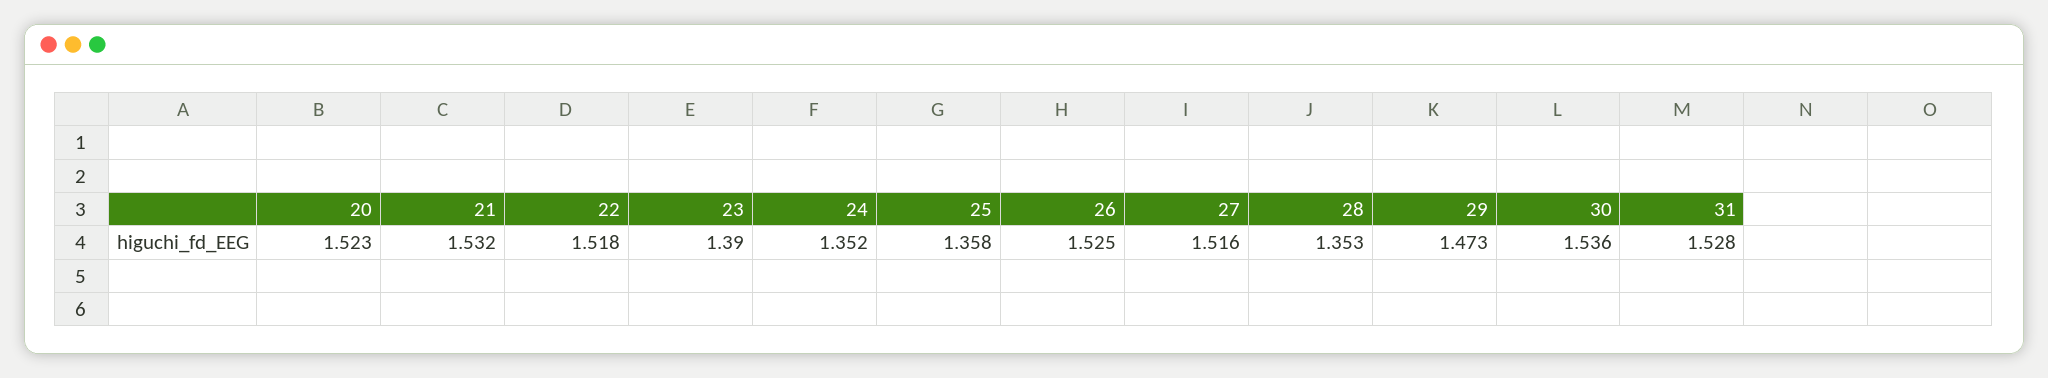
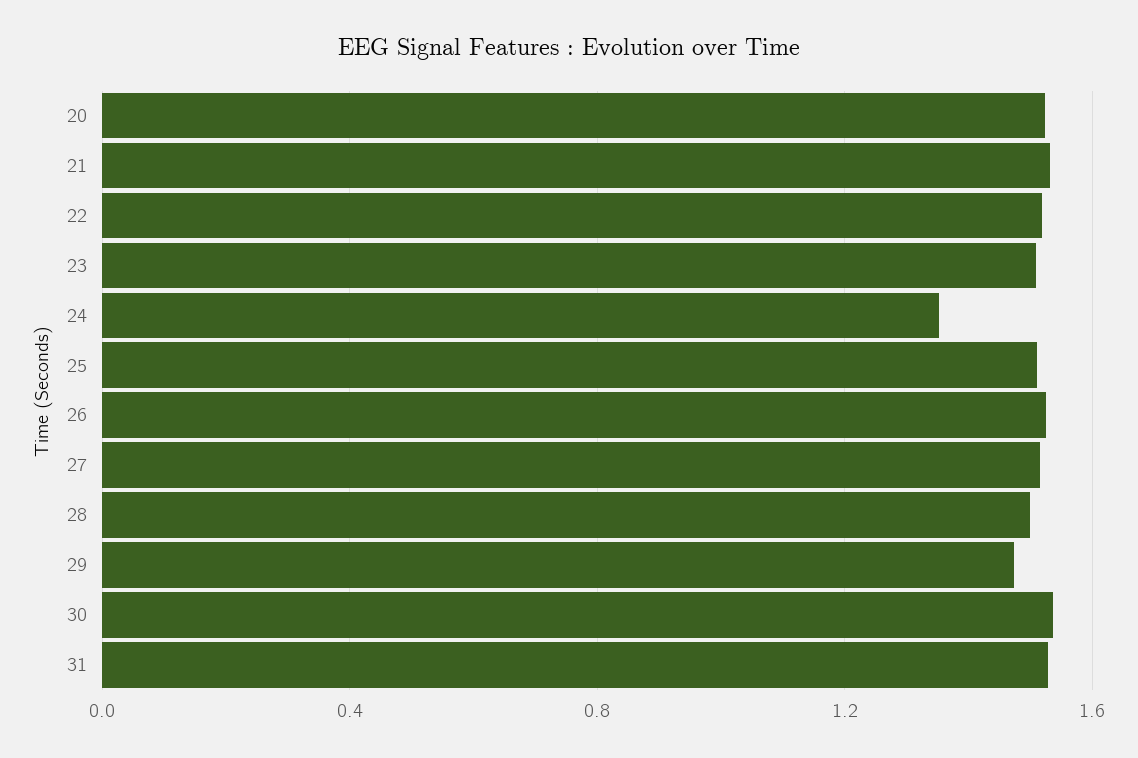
23: 1.39 -> 1.5
25: 1.358 -> 1.5
28: 1.353 -> 1.5

